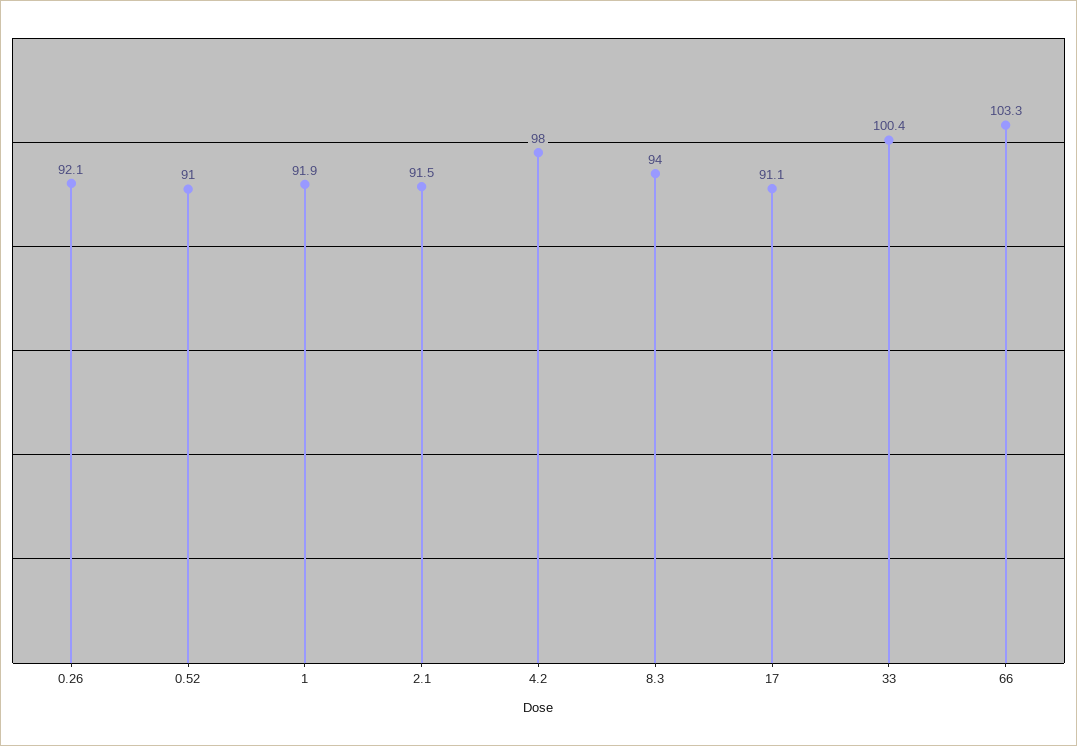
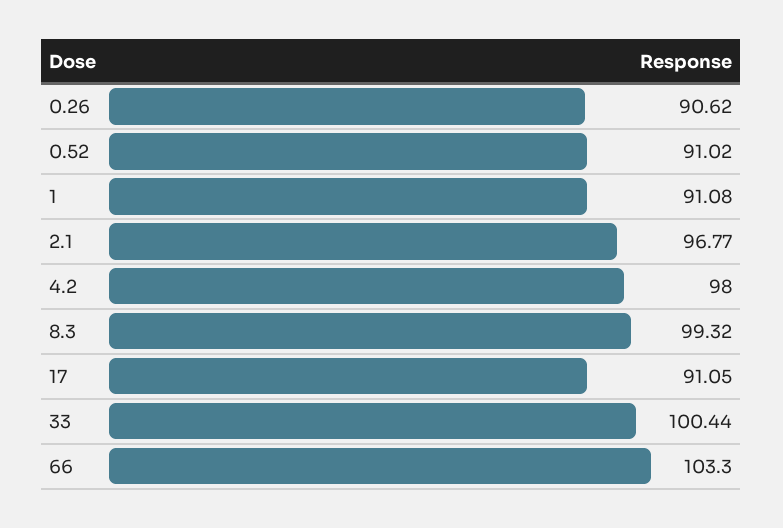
0.26: 92.1 -> 90.62
1: 91.9 -> 91.08
2.1: 91.5 -> 96.77
8.3: 94 -> 99.32

